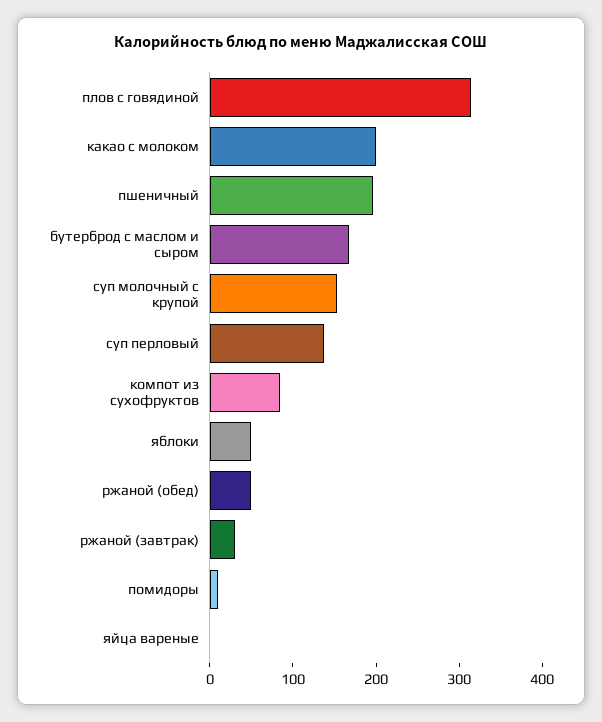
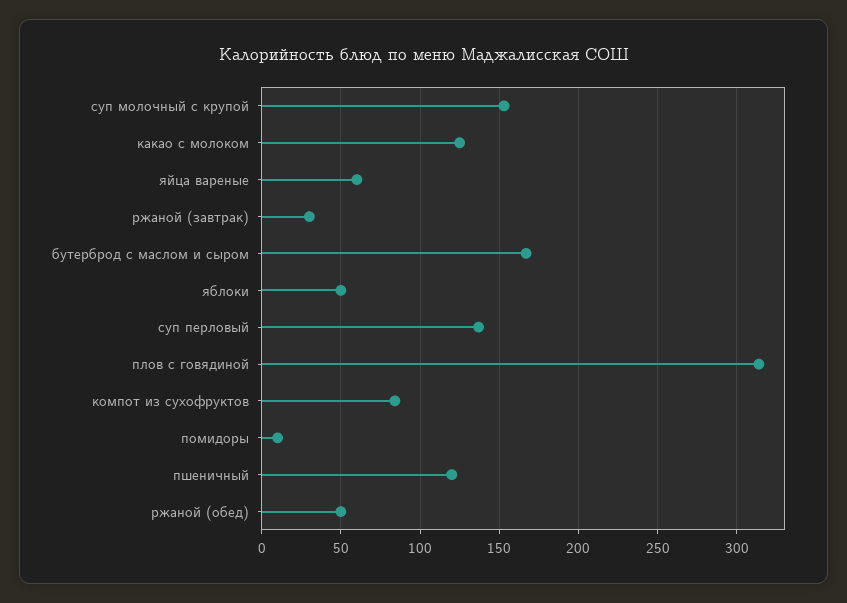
какао с молоком: 200 -> 125
пшеничный: 200 -> 120
яйца вареные: 0 -> 60

